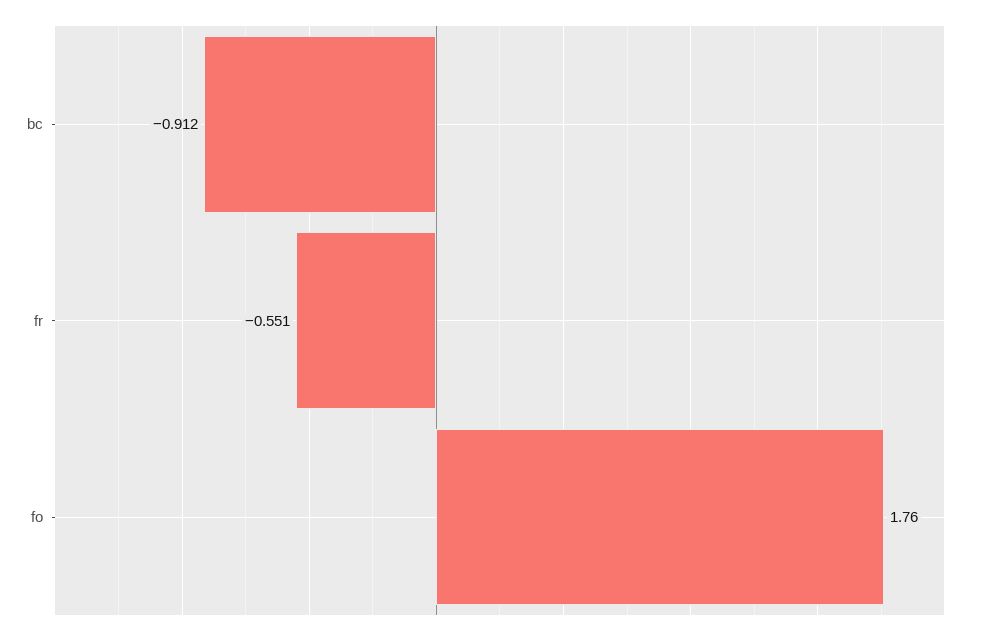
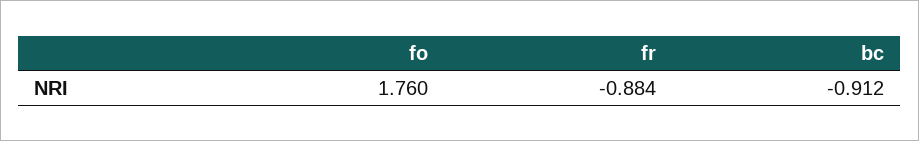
fr: -0.551 -> -0.884

